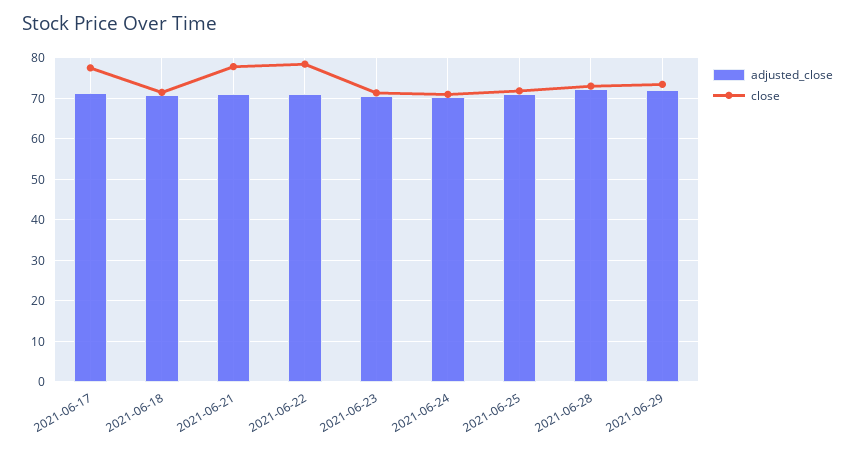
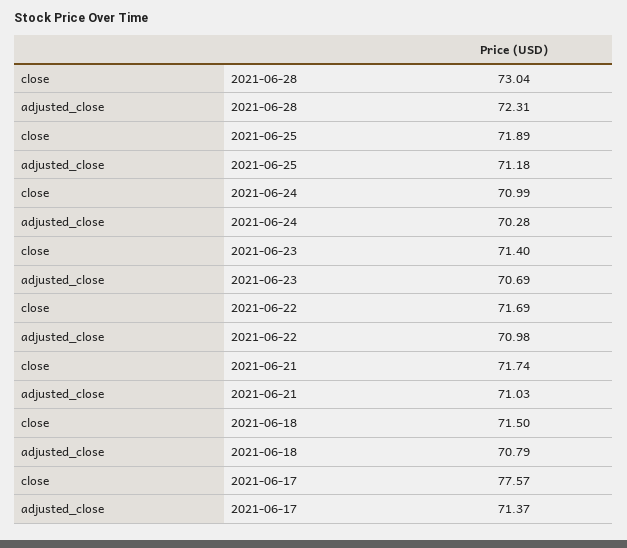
close, 2021-06-21: 78 -> 71.74
close, 2021-06-22: 78 -> 71.69
adjusted_close, 2021-06-29: 72 -> none
close, 2021-06-29: 74 -> none

